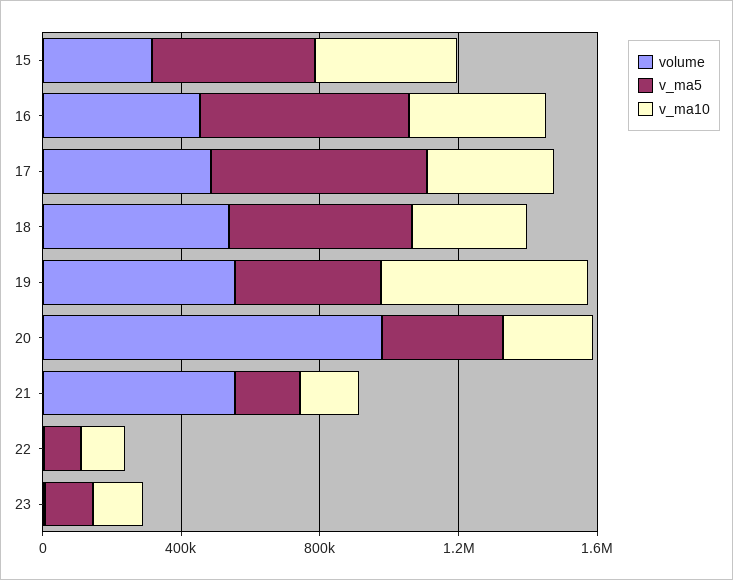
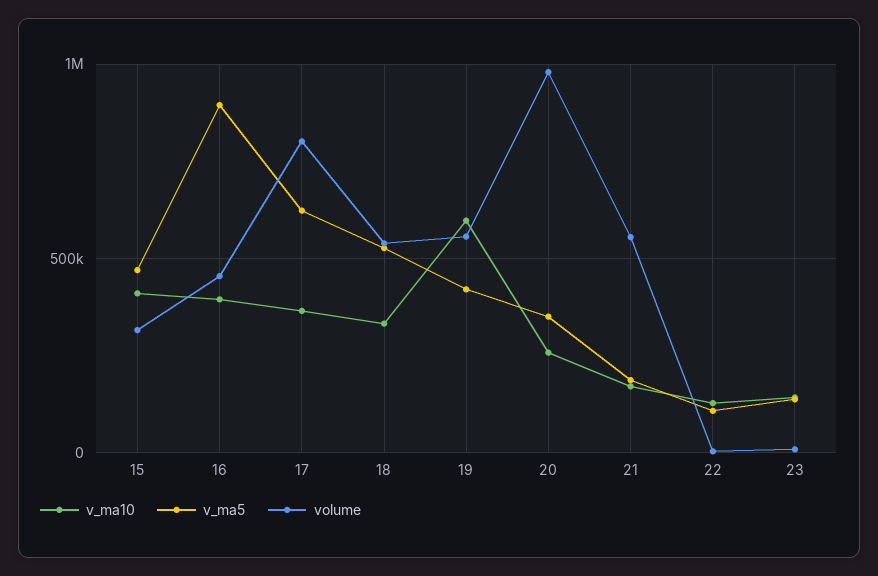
v_ma5, 16: 600000 -> 900000
volume, 17: 500000 -> 800000

